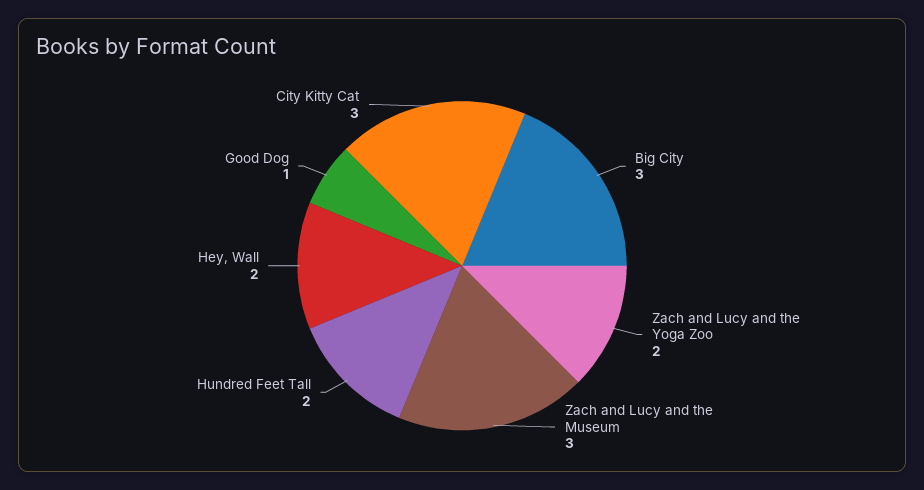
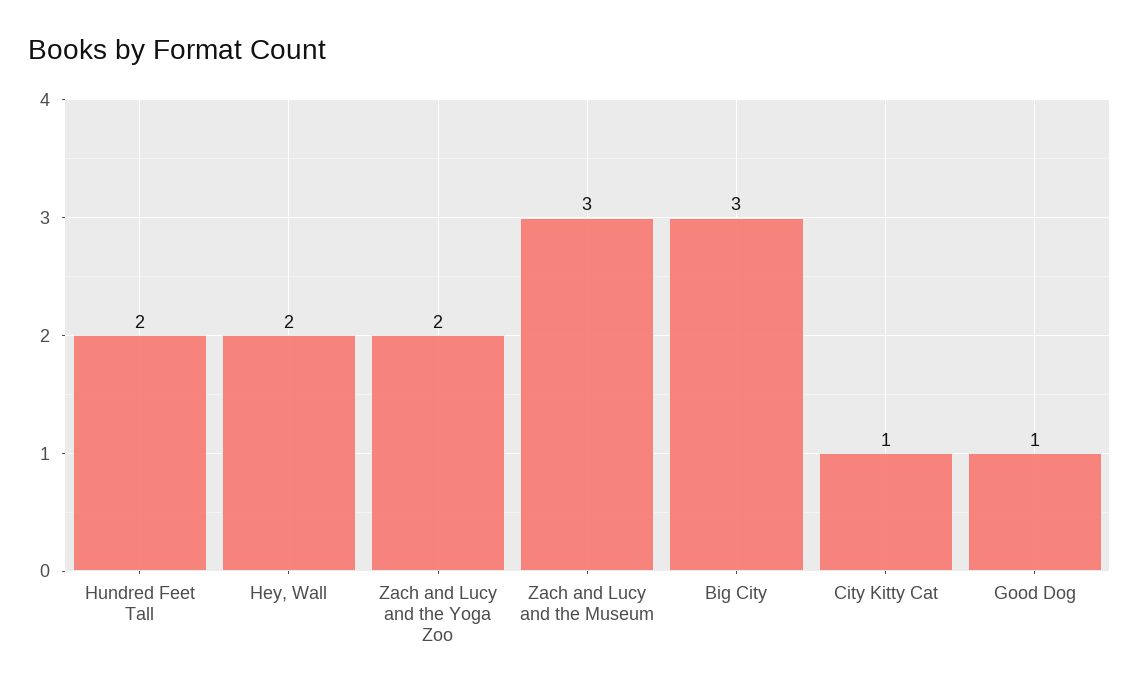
City Kitty Cat: 3 -> 1

